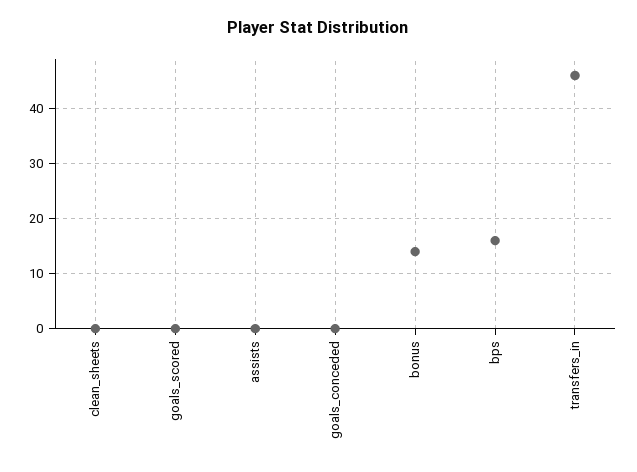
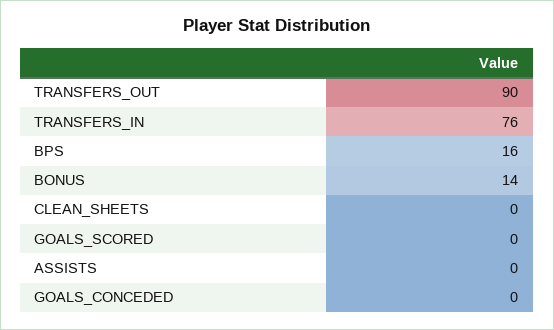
transfers_in: 45 -> 76
TRANSFERS_OUT: none -> 90

